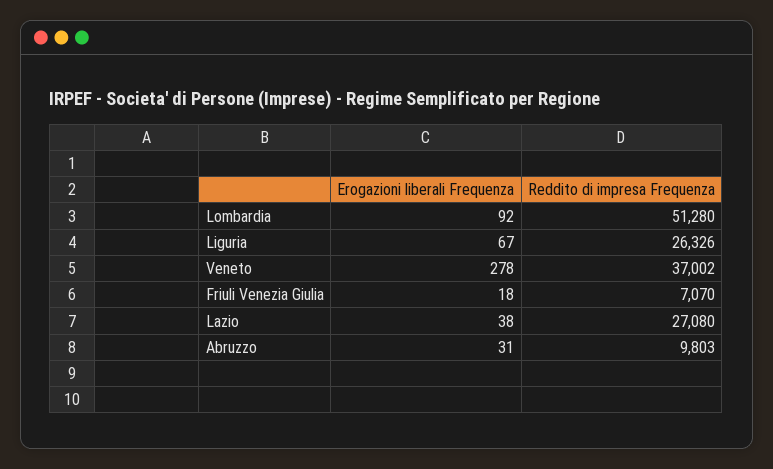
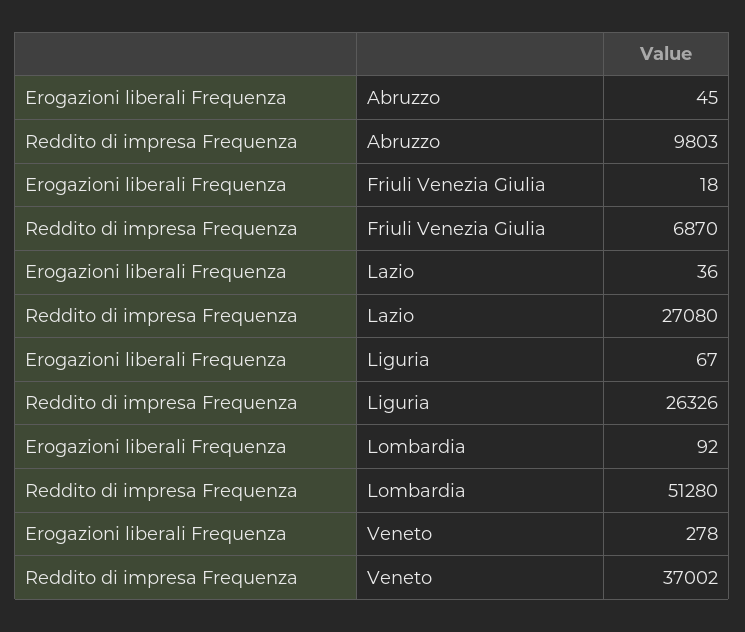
Reddito di impresa Frequenza, Friuli Venezia Giulia: 7070 -> 6870
Erogazioni liberali Frequenza, Lazio: 38 -> 36
Erogazioni liberali Frequenza, Abruzzo: 31 -> 45

